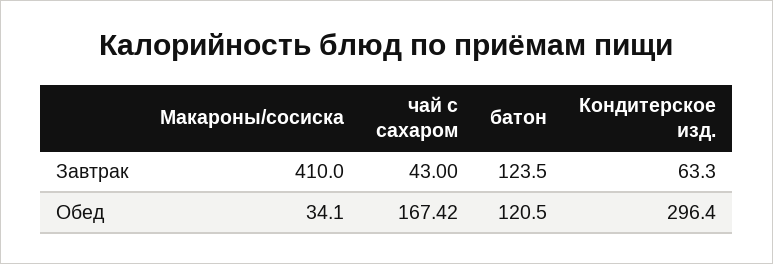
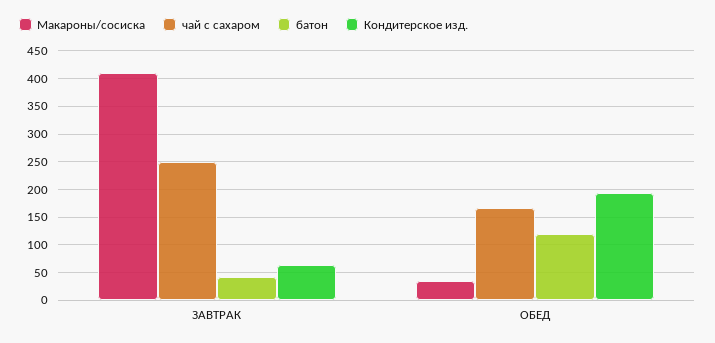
чай с сахаром, Завтрак: 43 -> 250
батон, Завтрак: 123.5 -> 50
Кондитерское изд., Обед: 296.4 -> 200

